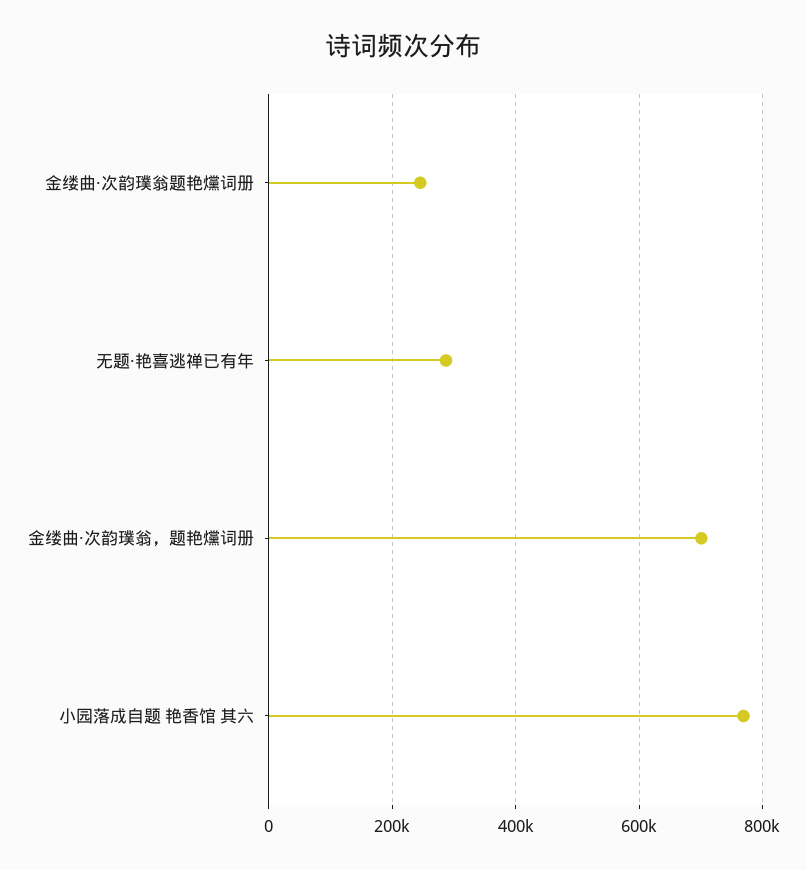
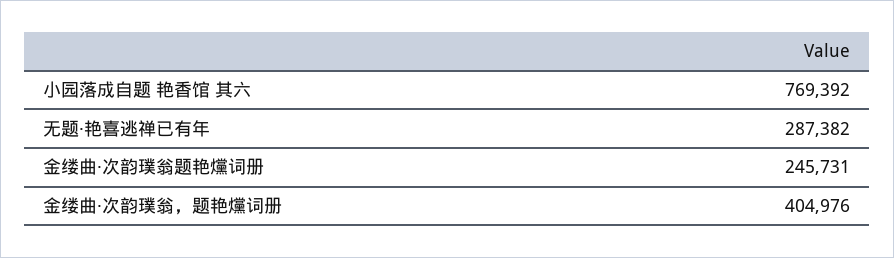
金缕曲·次韵璞翁，题艳爣词册: 700000 -> 404976

